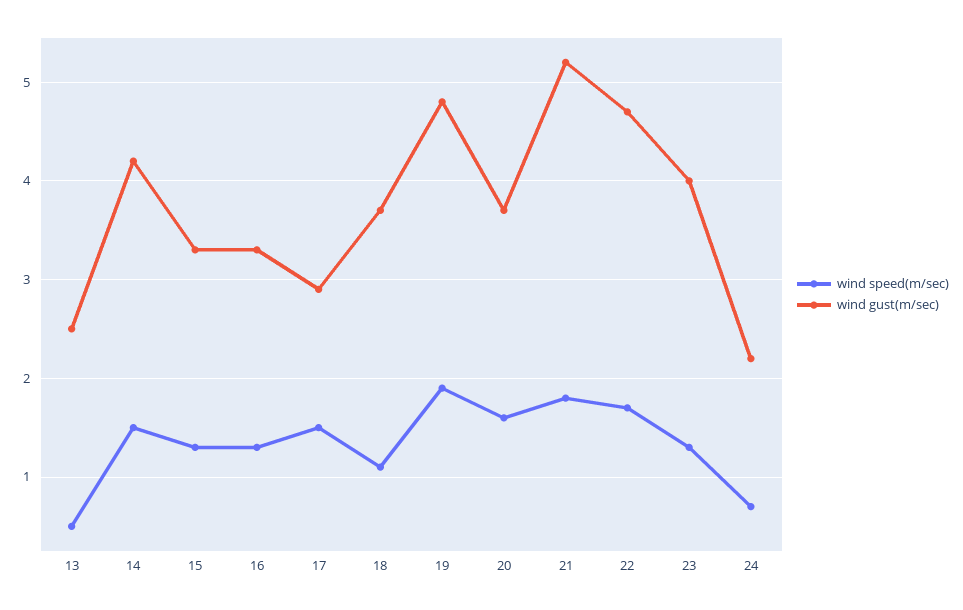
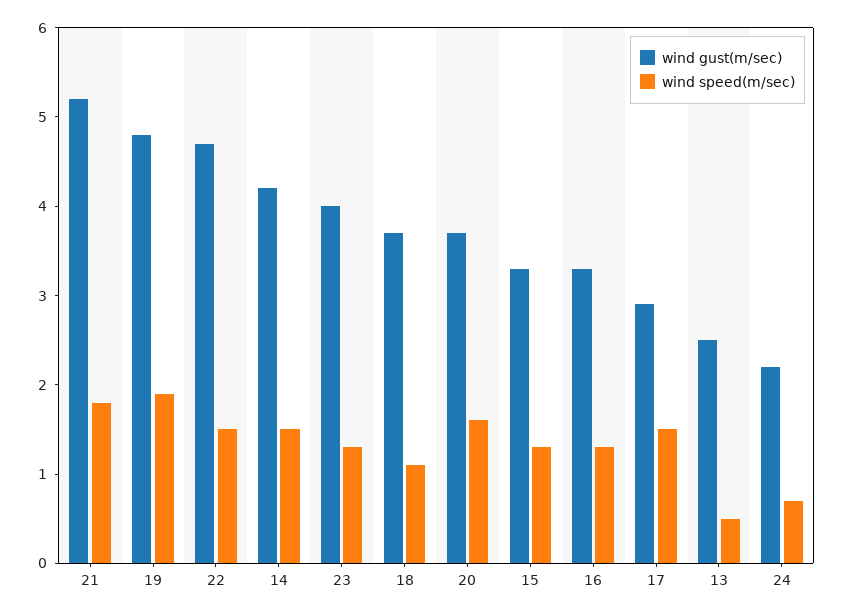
wind speed(m/sec), 22: 1.7 -> 1.5

